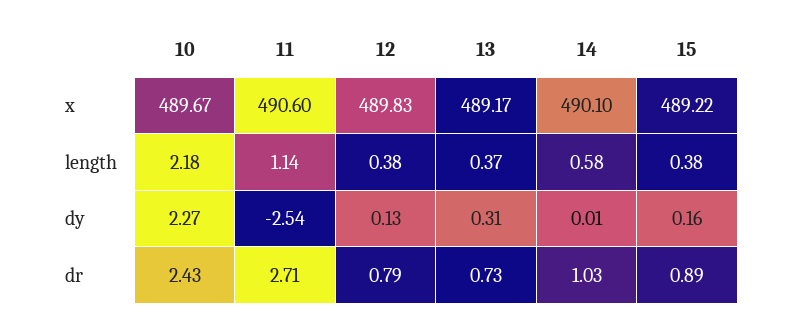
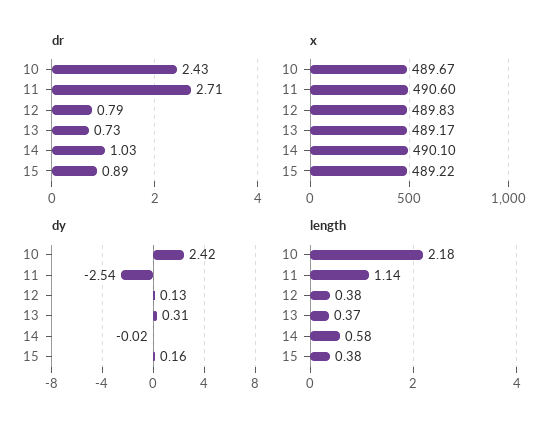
dy, 10: 2.27 -> 2.42
dy, 14: 0.01 -> -0.02

